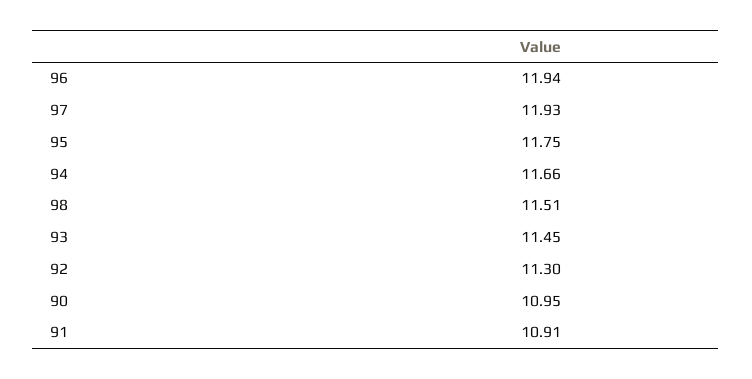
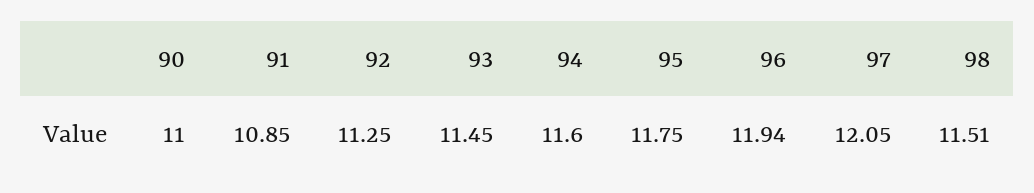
97: 11.93 -> 12.05
94: 11.66 -> 11.6
92: 11.3 -> 11.25
90: 10.95 -> 11
91: 10.91 -> 10.85

